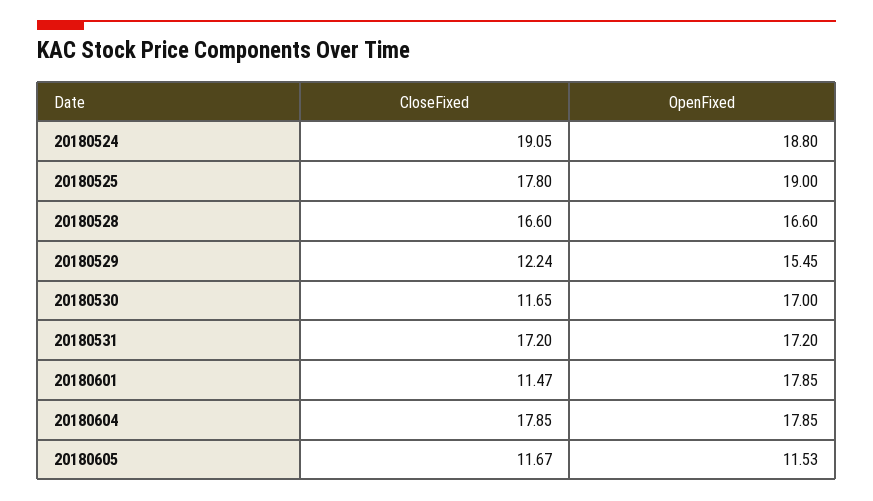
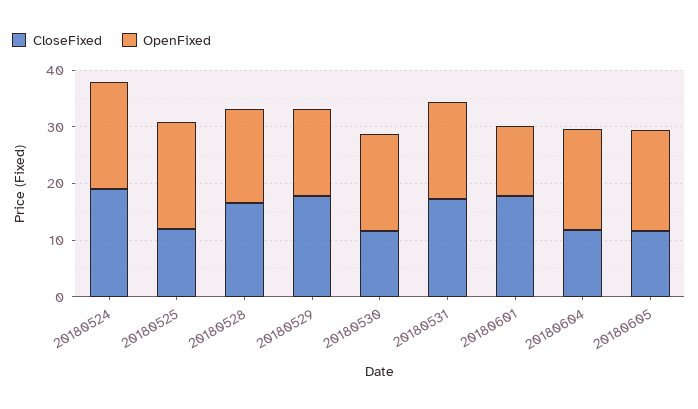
CloseFixed, 20180525: 17.8 -> 12
CloseFixed, 20180529: 12.24 -> 18
CloseFixed, 20180601: 11.47 -> 18
OpenFixed, 20180601: 17.85 -> 12
CloseFixed, 20180604: 17.85 -> 12
OpenFixed, 20180605: 11.53 -> 18

